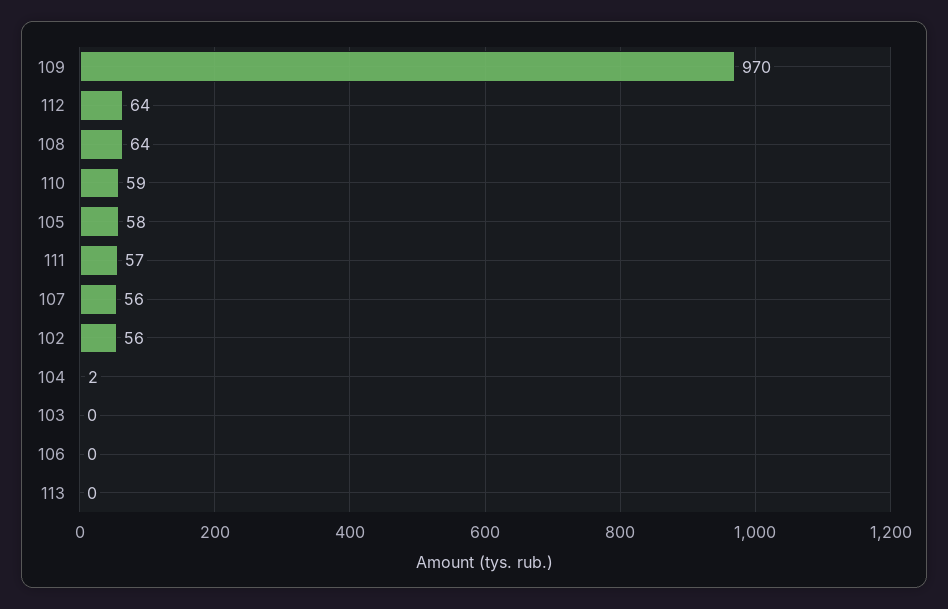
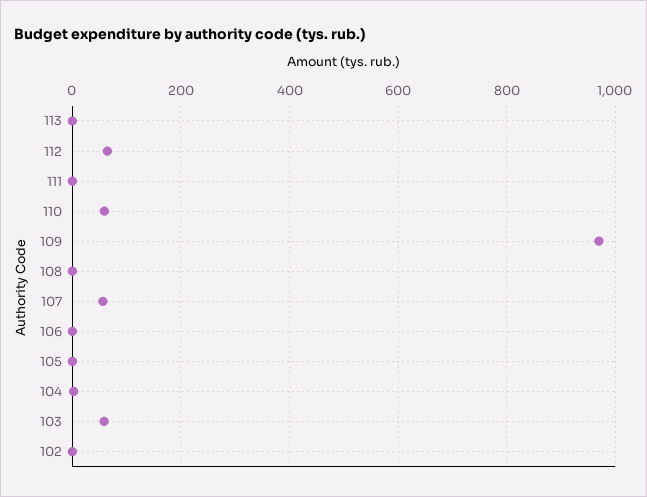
108: 64 -> 0
105: 58 -> 0
111: 57 -> 0
102: 56 -> 0
103: 0 -> 60

